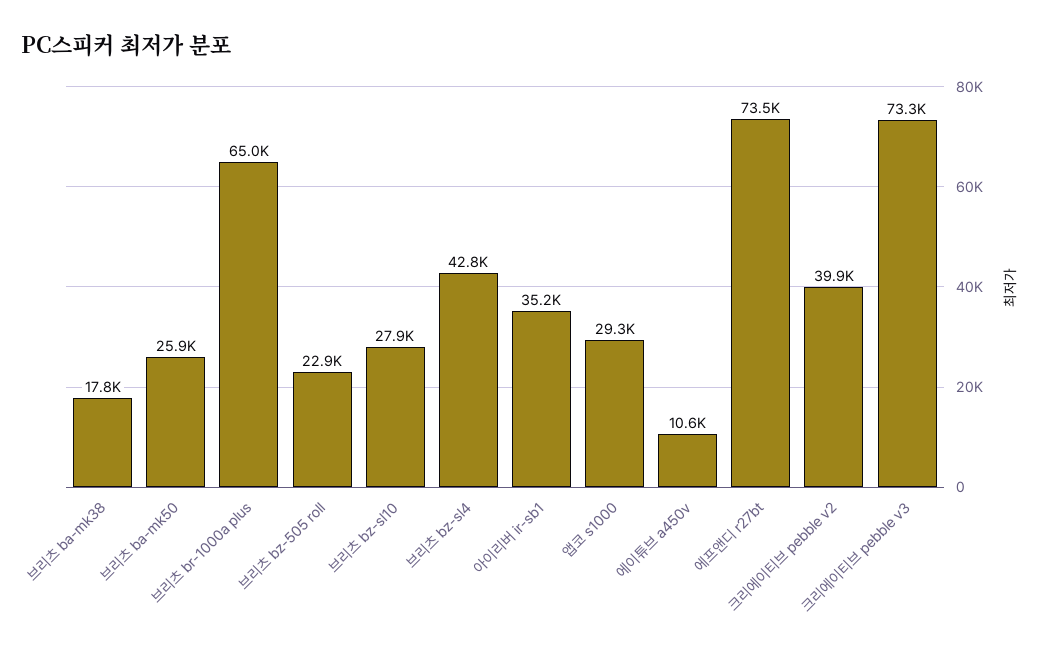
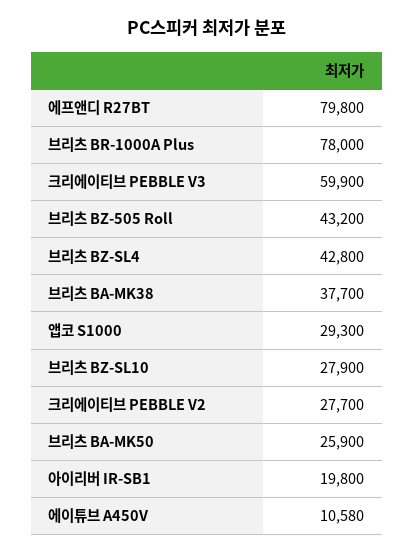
브리츠 ba-mk38: 17800 -> 37700
브리츠 br-1000a plus: 65000 -> 78000
브리츠 bz-505 roll: 22900 -> 43200
아이리버 ir-sb1: 35200 -> 19800
에프앤디 r27bt: 73500 -> 79800
크리에이티브 pebble v2: 39900 -> 27700
크리에이티브 pebble v3: 73300 -> 59900

